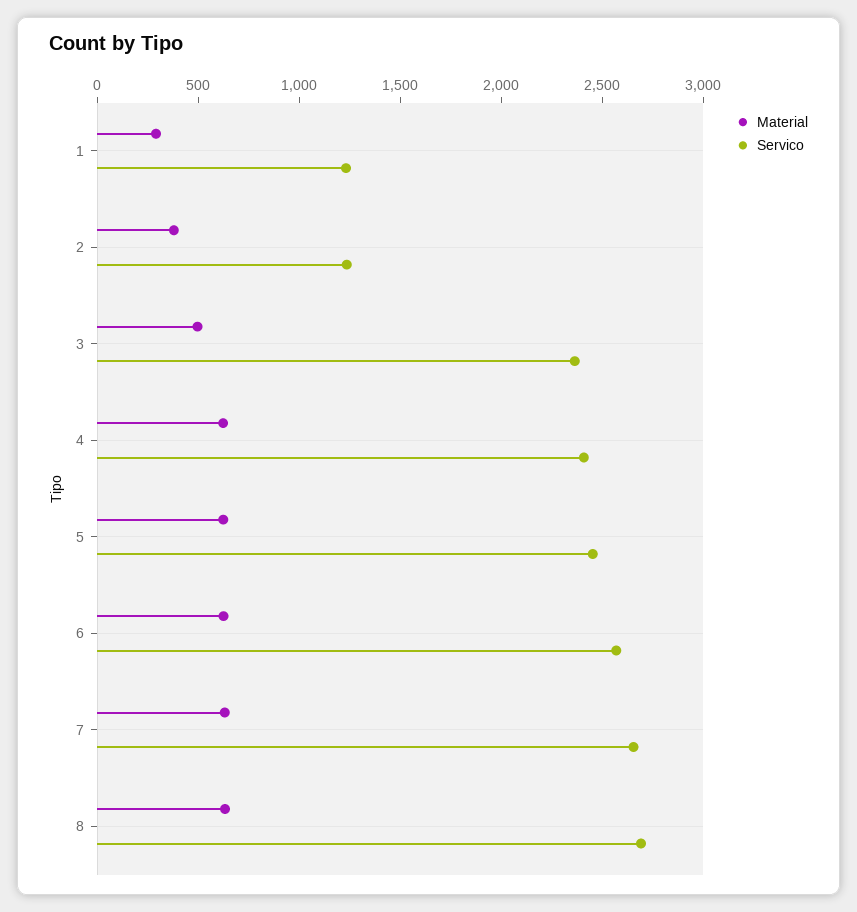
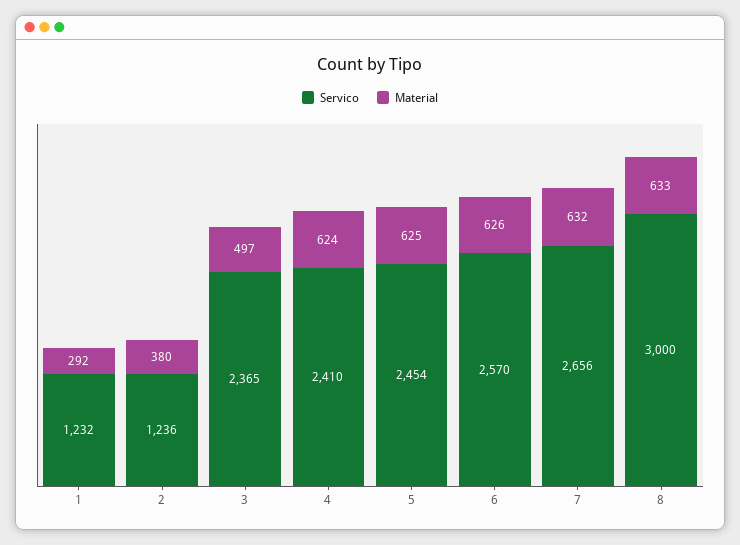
Servico, 8: 2700 -> 3000

